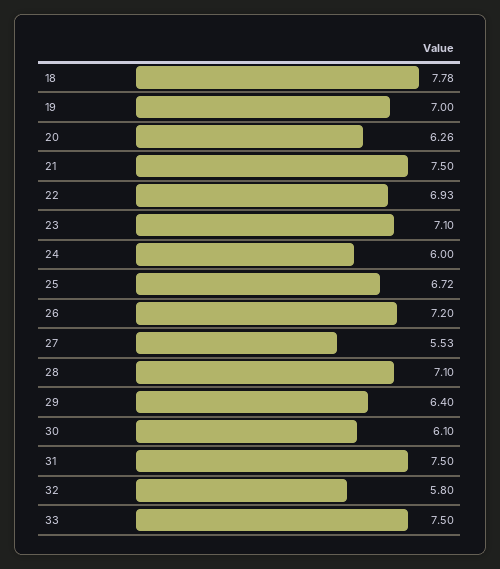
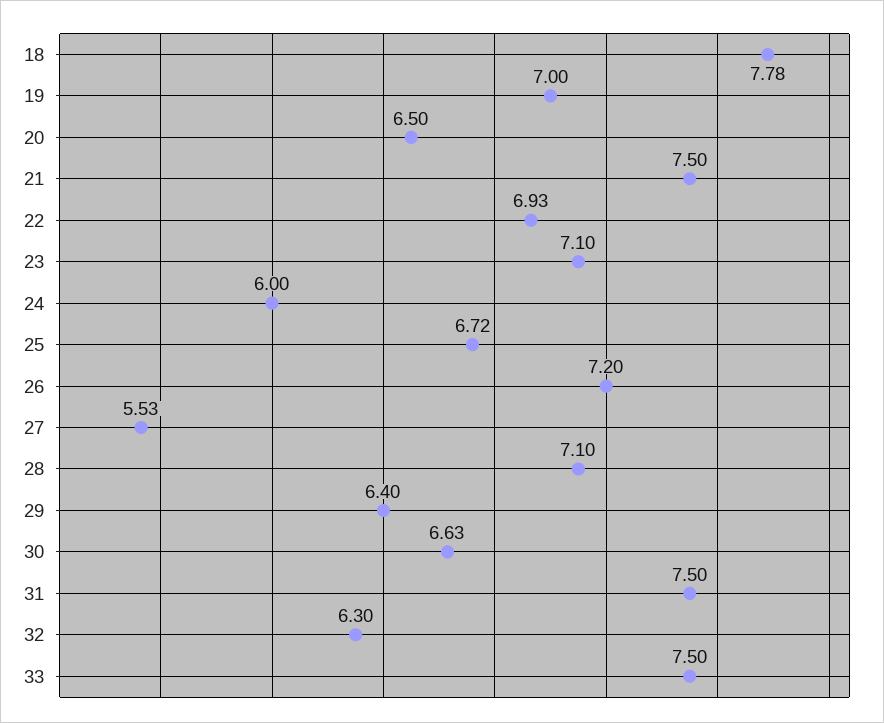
20: 6.26 -> 6.5
30: 6.1 -> 6.63
32: 5.8 -> 6.3

